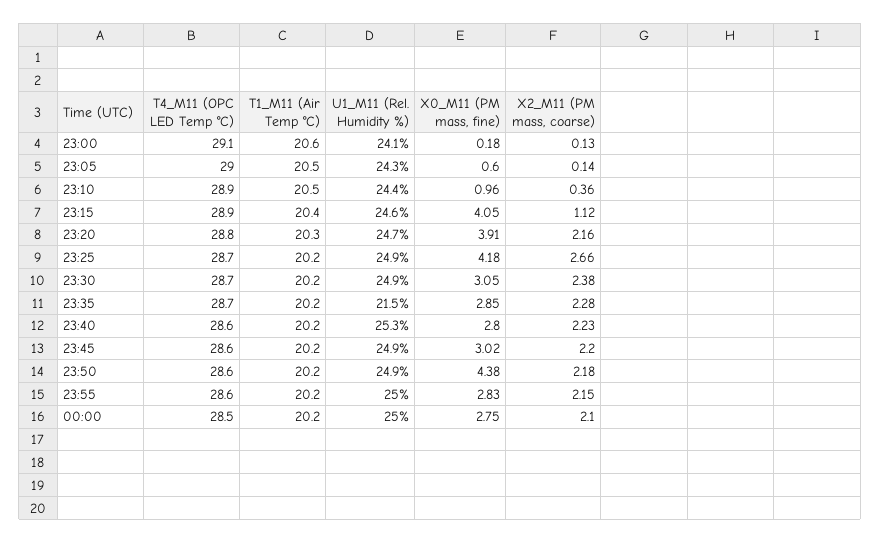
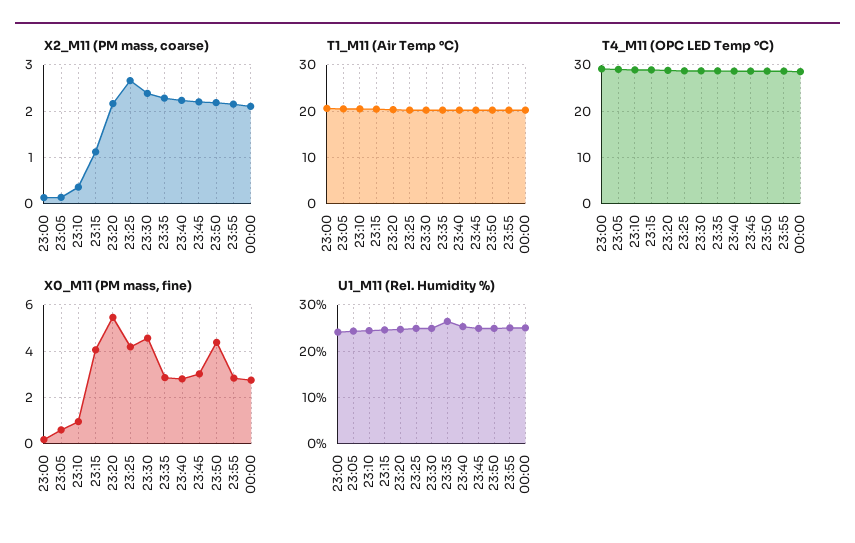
X0_M11 (PM mass, fine), 23:20: 3.91 -> 5.5
X0_M11 (PM mass, fine), 23:30: 3.05 -> 4.5
U1_M11 (Rel. Humidity %), 23:35: 21.5 -> 26

